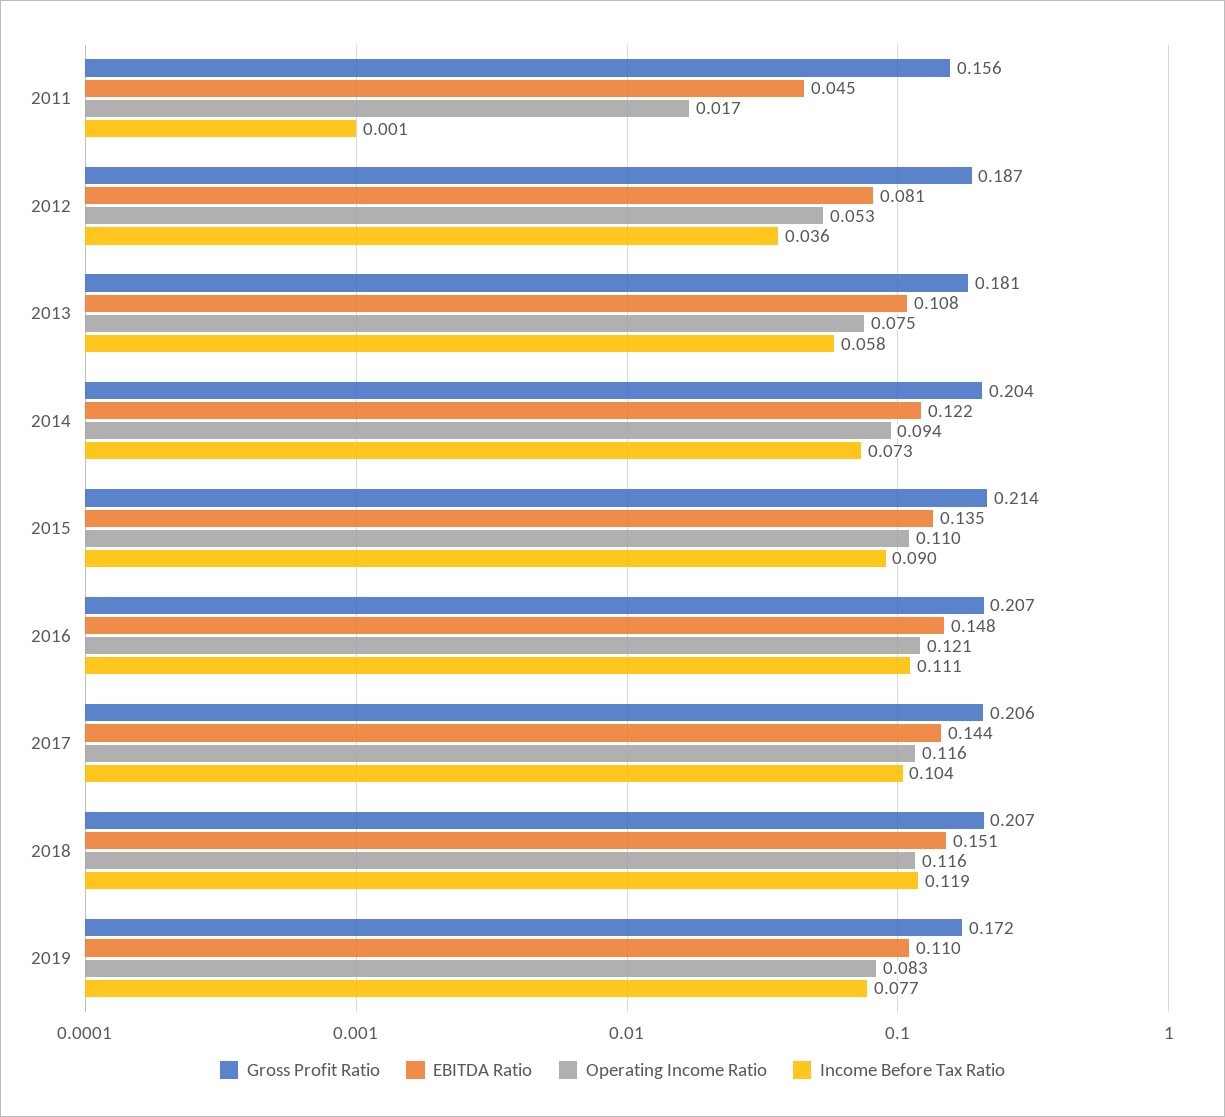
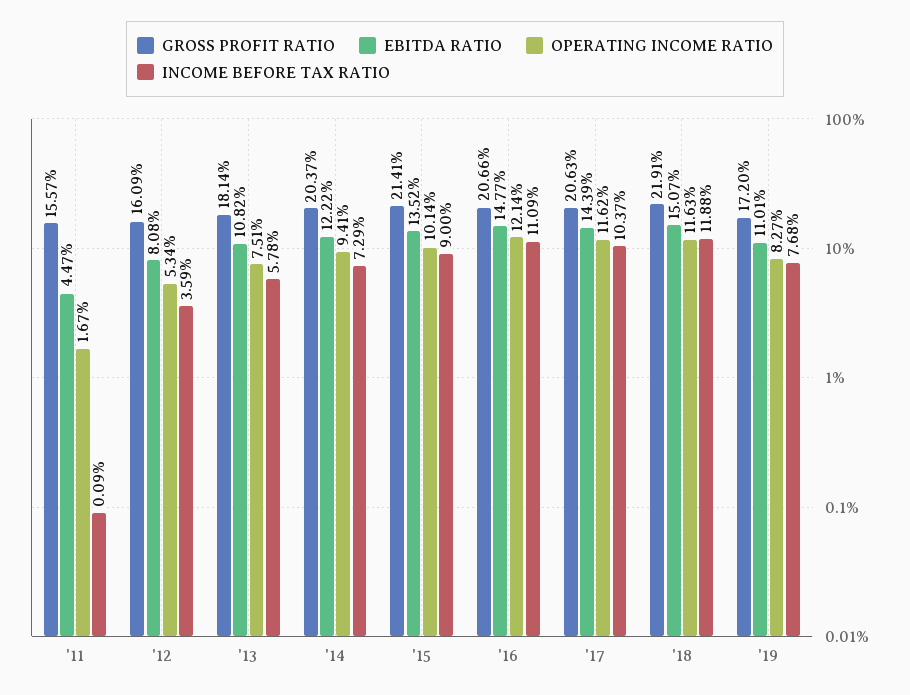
Gross Profit Ratio, 2012: 0.187 -> 0.1609
Operating Income Ratio, 2015: 0.11 -> 0.1014
Gross Profit Ratio, 2018: 0.207 -> 0.2191

